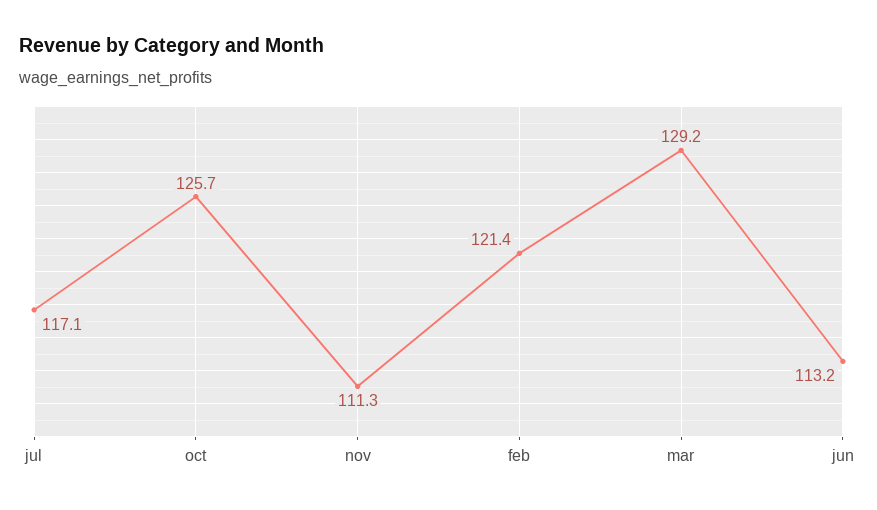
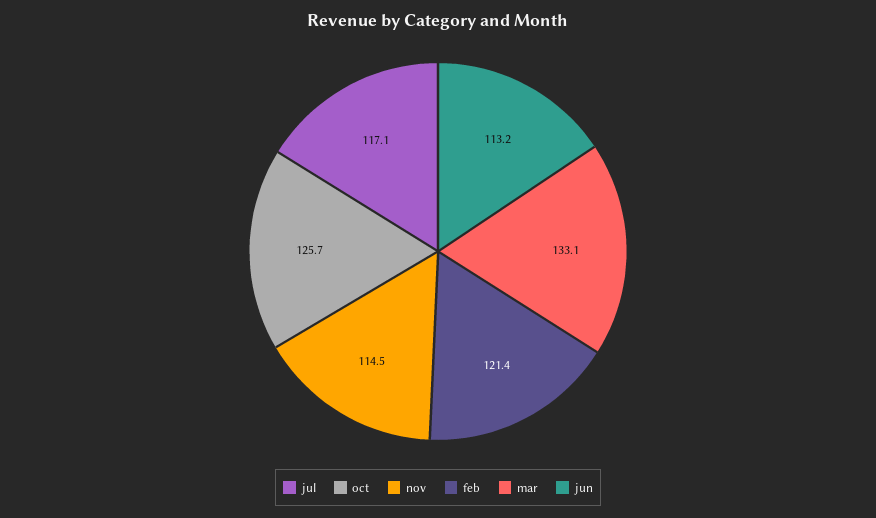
nov: 111.3 -> 114.5
mar: 129.2 -> 133.1

